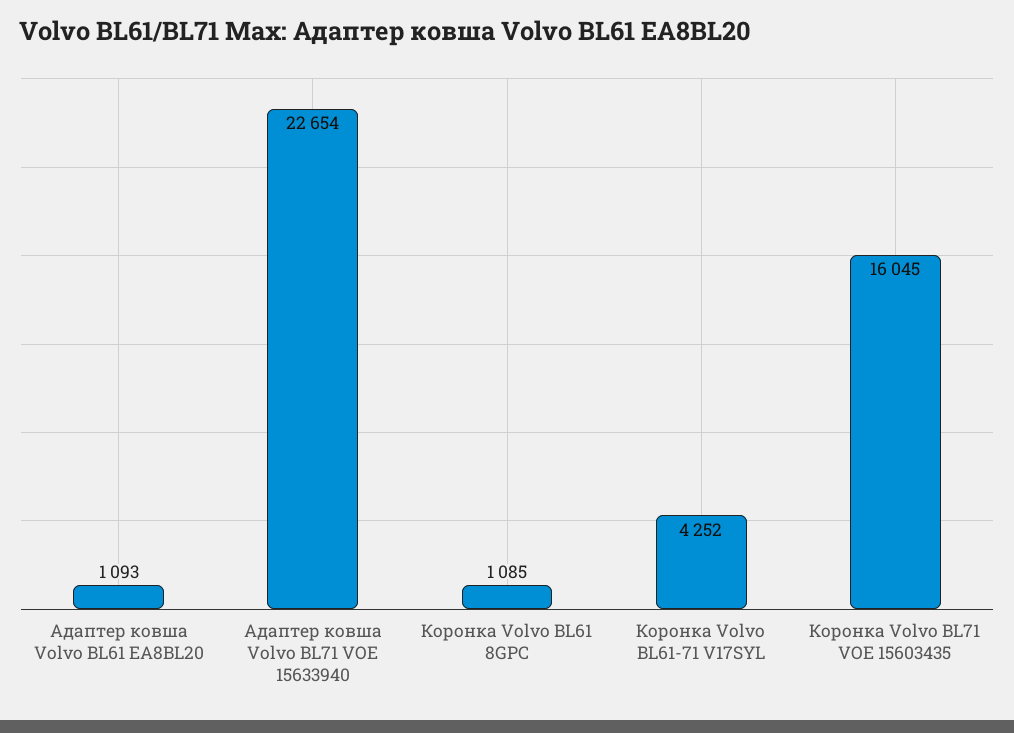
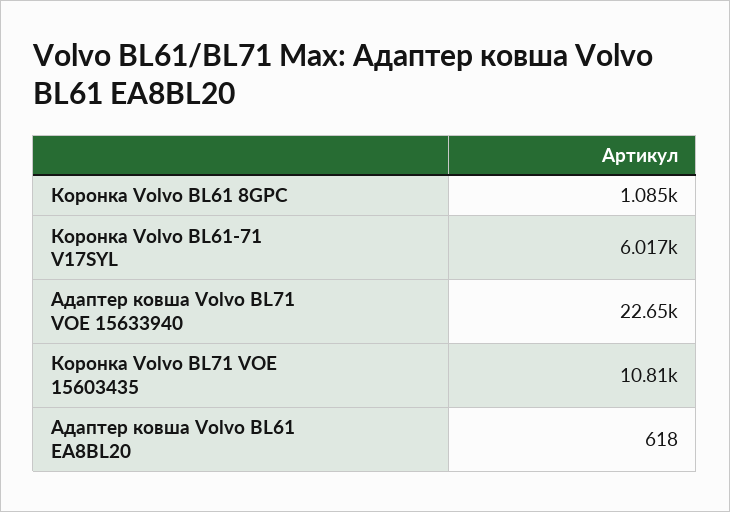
Адаптер ковша Volvo BL61 EA8BL20: 1093 -> 618
Коронка Volvo BL61-71 V17SYL: 4252 -> 6017
Коронка Volvo BL71 VOE 15603435: 16045 -> 10810

